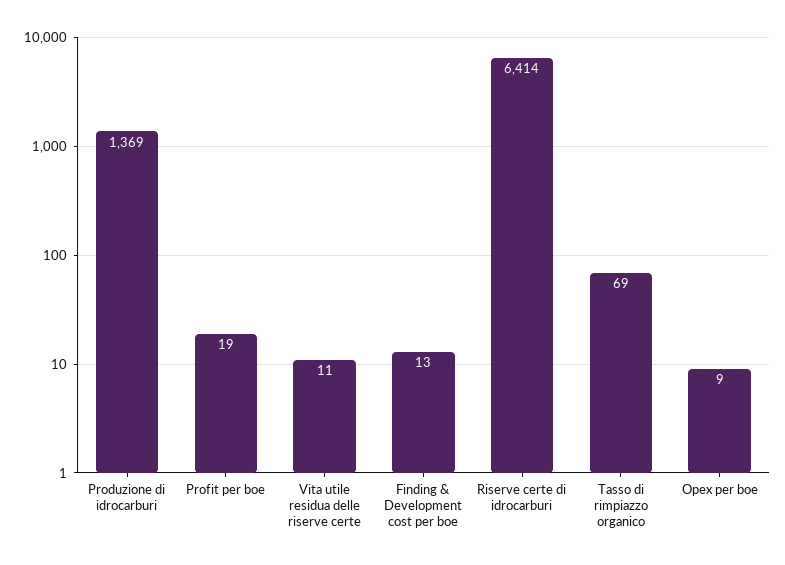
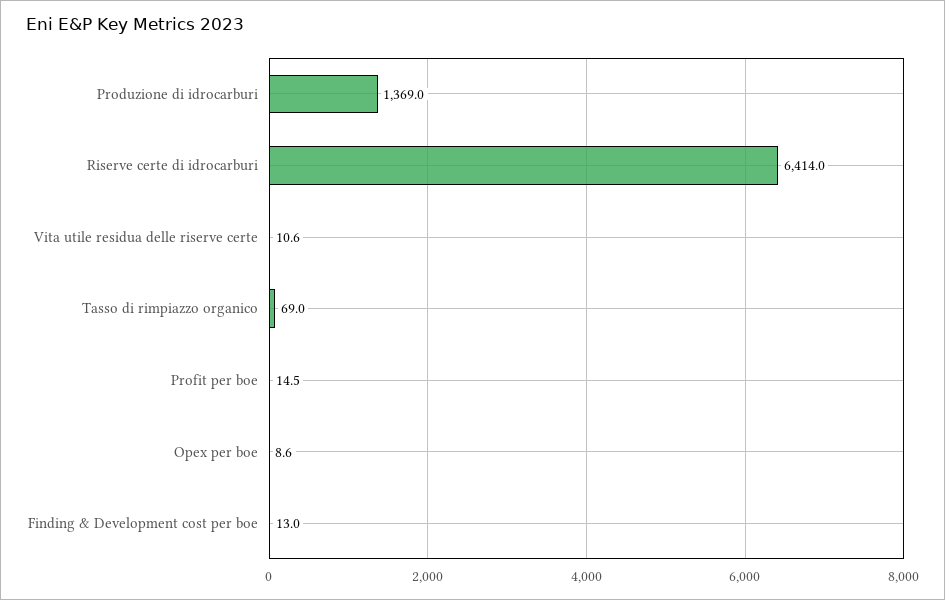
Profit per boe: 19 -> 14.5

